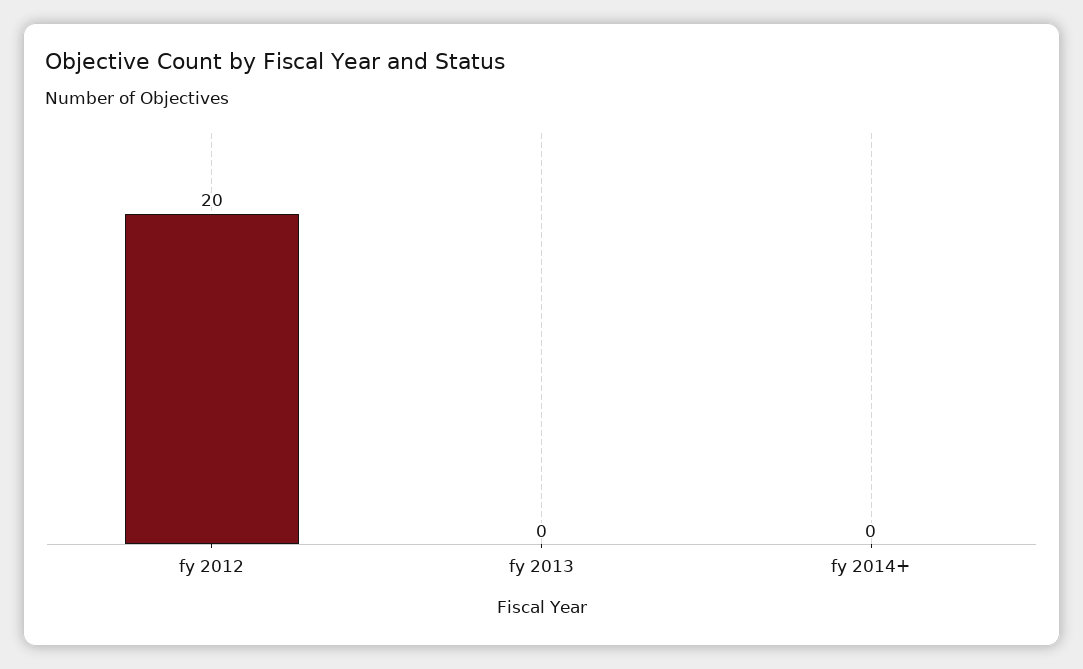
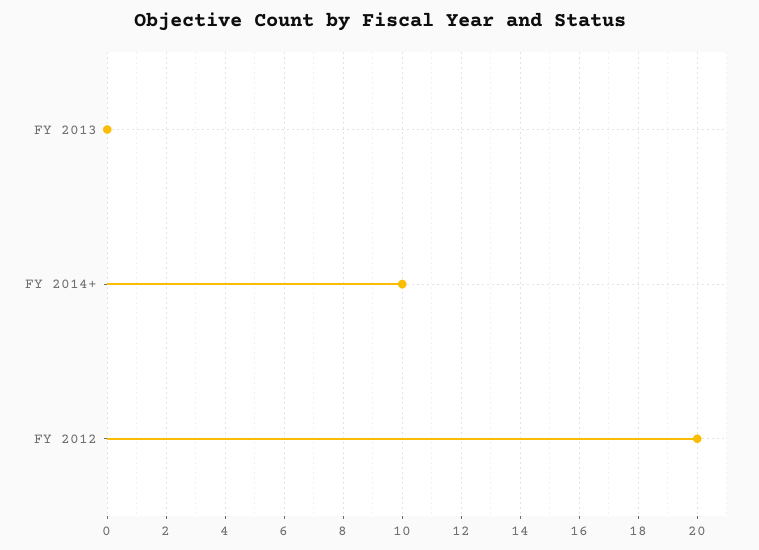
fy 2014+: 0 -> 10

